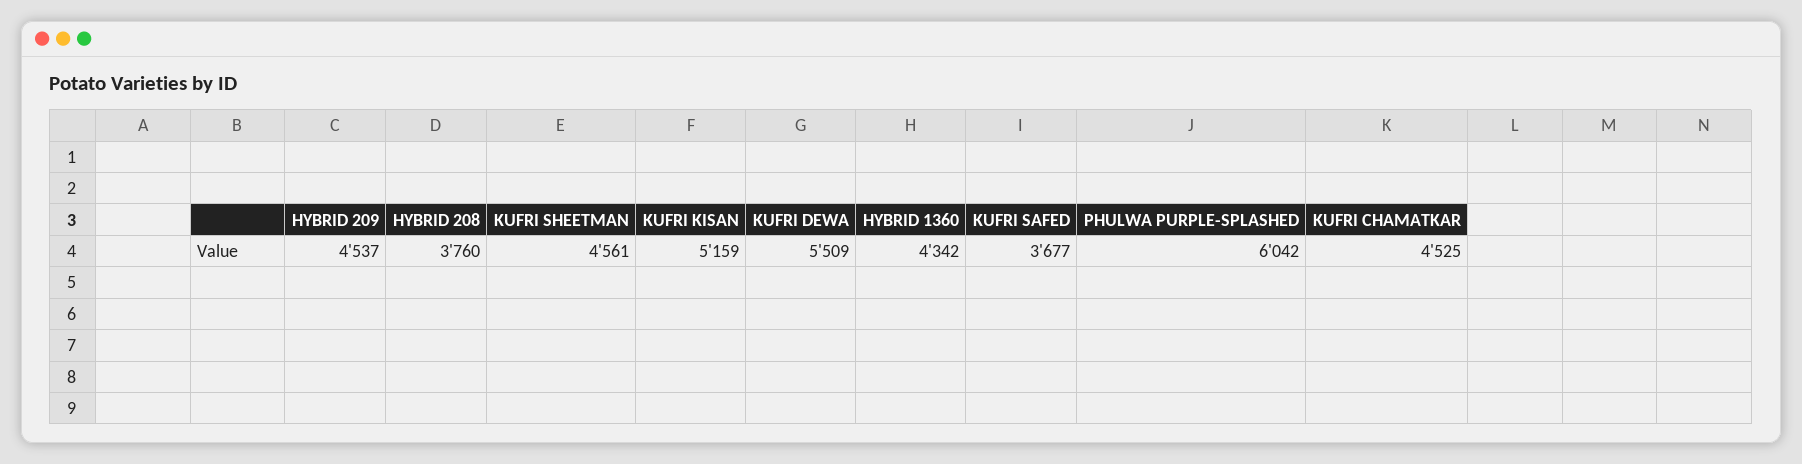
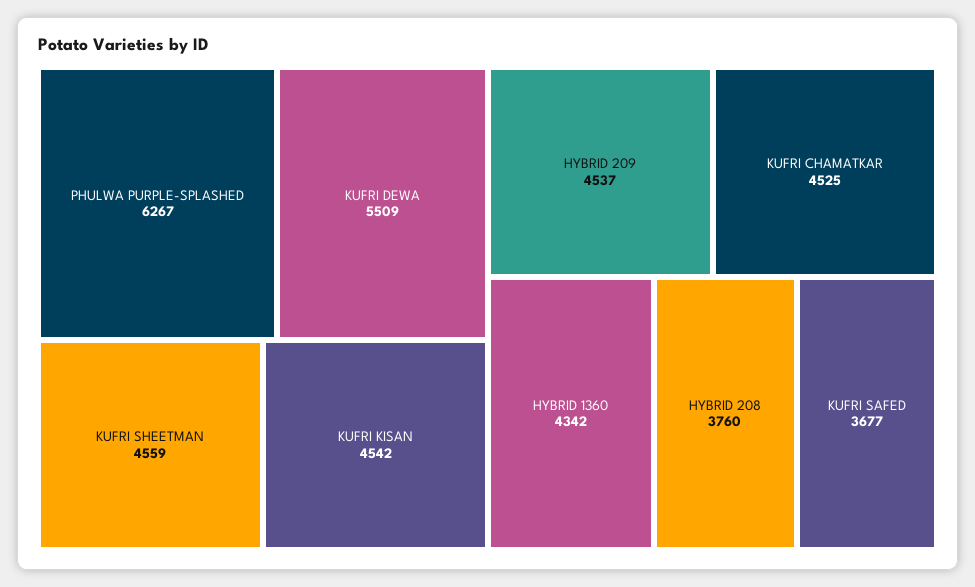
KUFRI SHEETMAN: 4561 -> 4559
KUFRI KISAN: 5159 -> 4542
PHULWA PURPLE-SPLASHED: 6042 -> 6267

